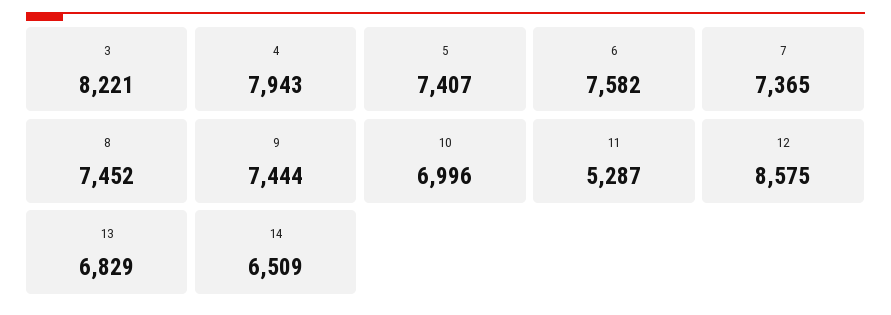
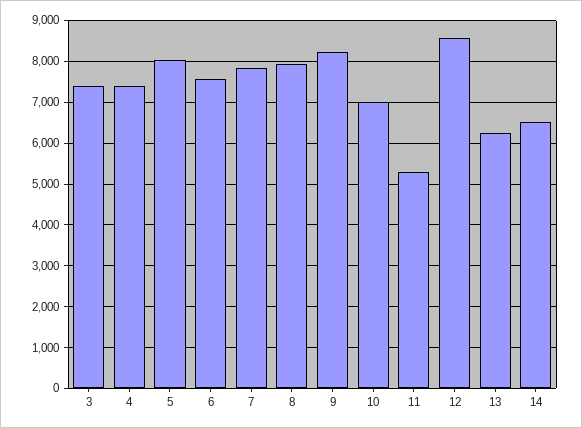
3: 8221 -> 7400
4: 7943 -> 7400
5: 7407 -> 8000
7: 7365 -> 7800
8: 7452 -> 8000
9: 7444 -> 8200
13: 6829 -> 6200

